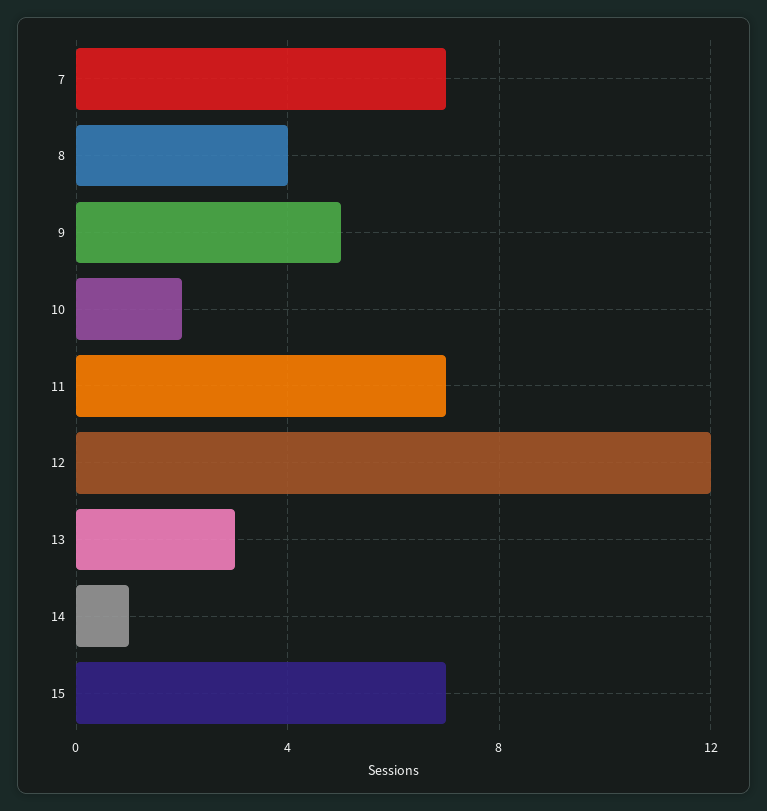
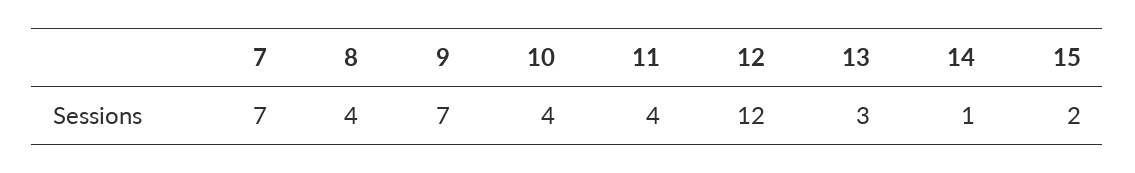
9: 5 -> 7
10: 2 -> 4
11: 7 -> 4
15: 7 -> 2

